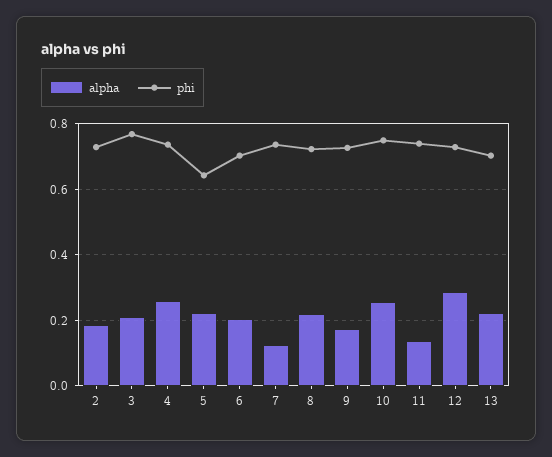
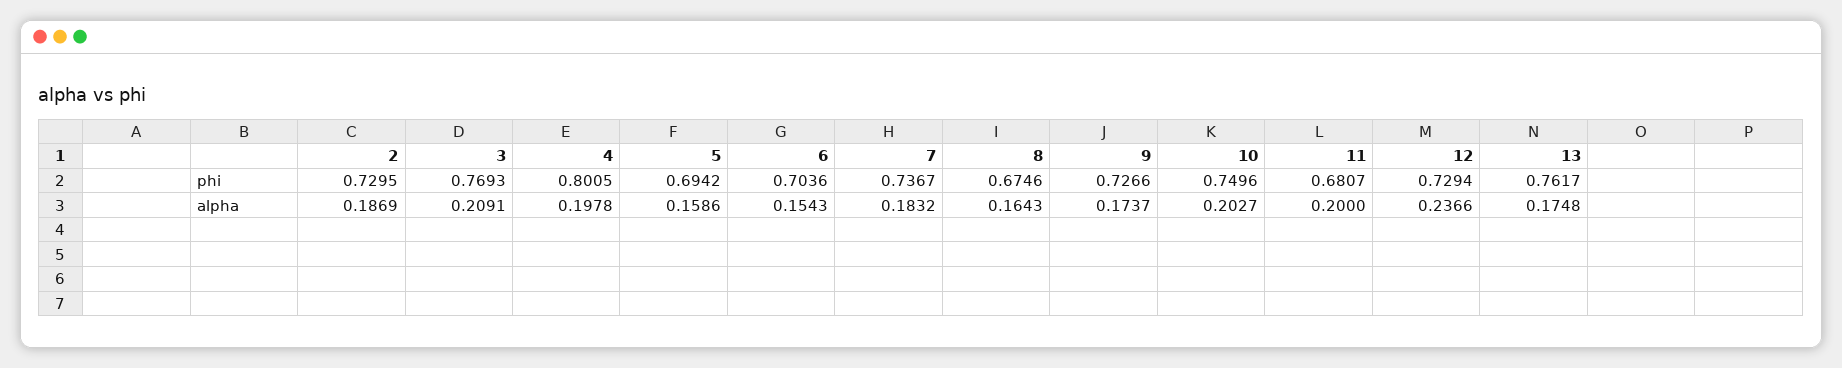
alpha, 4: 0.26 -> 0.1978
phi, 4: 0.74 -> 0.8005
alpha, 5: 0.22 -> 0.1586
phi, 5: 0.64 -> 0.6942
alpha, 6: 0.2 -> 0.1543
alpha, 7: 0.12 -> 0.1832
alpha, 8: 0.22 -> 0.1643
phi, 8: 0.72 -> 0.6746
alpha, 10: 0.26 -> 0.2027
alpha, 11: 0.14 -> 0.2
phi, 11: 0.74 -> 0.6807
alpha, 12: 0.28 -> 0.2366
alpha, 13: 0.22 -> 0.1748
phi, 13: 0.7 -> 0.7617

